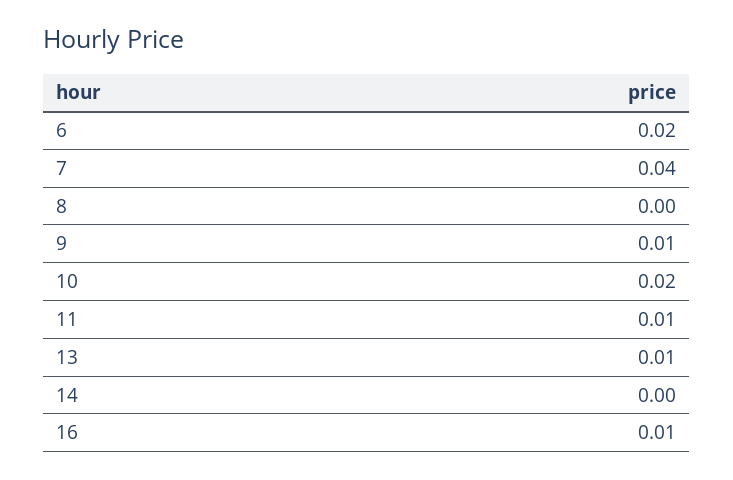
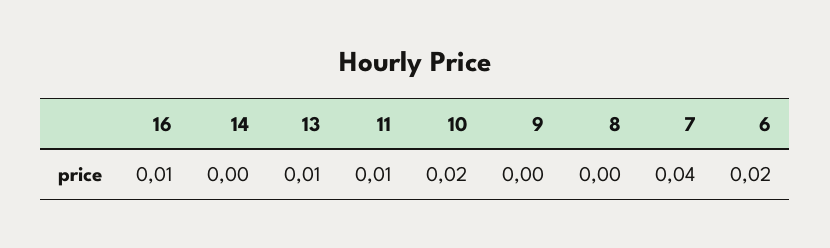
9: 0.01 -> 0

